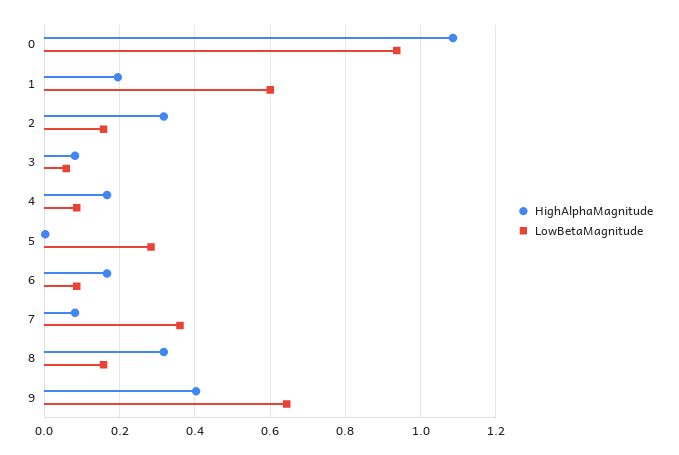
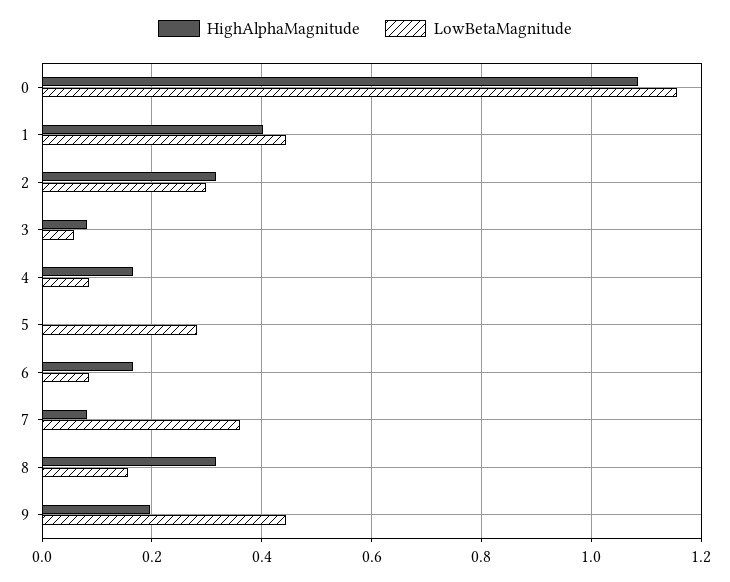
LowBetaMagnitude, 0: 0.94 -> 1.16
HighAlphaMagnitude, 1: 0.2 -> 0.4
LowBetaMagnitude, 1: 0.6 -> 0.44
LowBetaMagnitude, 2: 0.16 -> 0.3
HighAlphaMagnitude, 9: 0.4 -> 0.2
LowBetaMagnitude, 9: 0.64 -> 0.44

